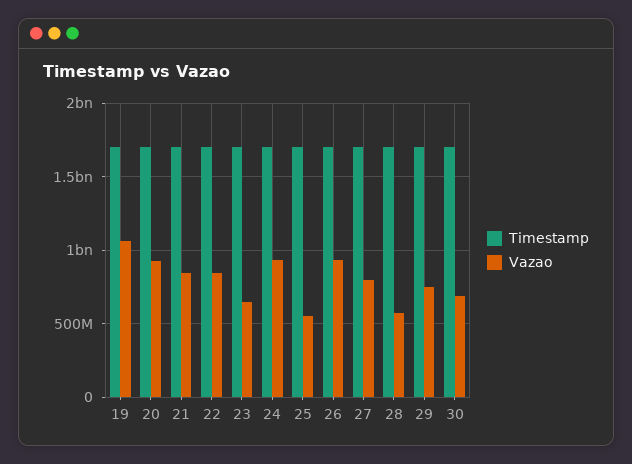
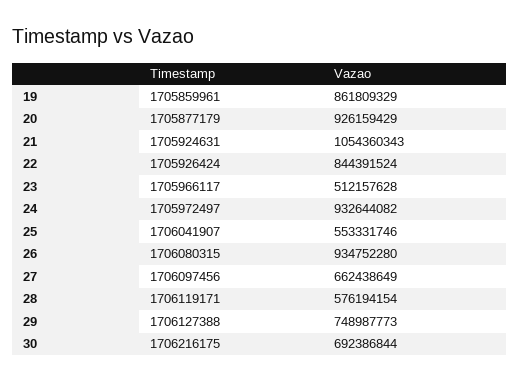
Vazao, 19: 1050000000 -> 861809329
Vazao, 21: 850000000 -> 1054360343
Vazao, 23: 650000000 -> 512157628
Vazao, 27: 800000000 -> 662438649

